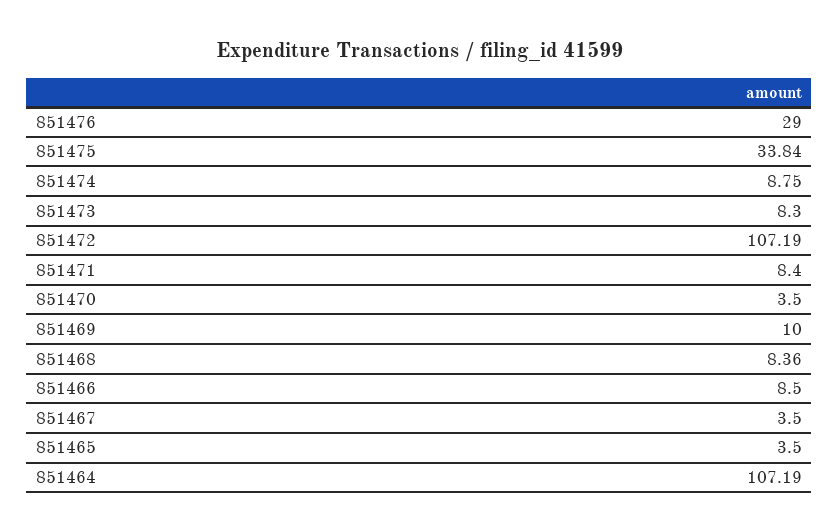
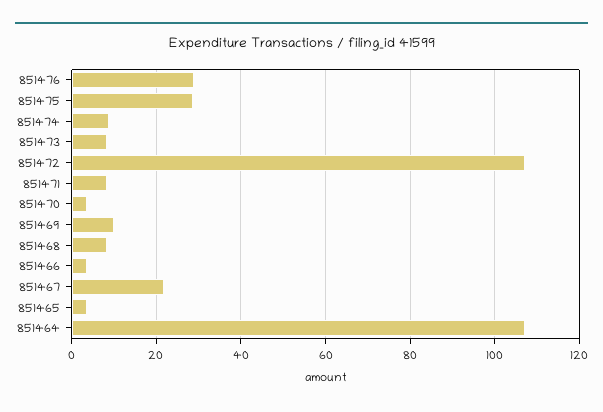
851475: 33.84 -> 28
851466: 8.5 -> 4
851467: 3.5 -> 22

